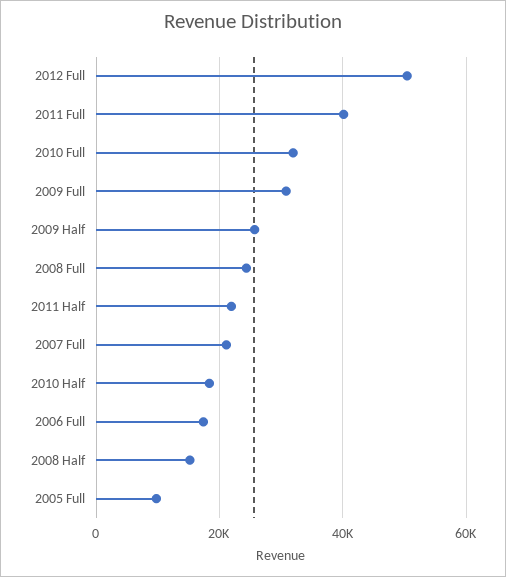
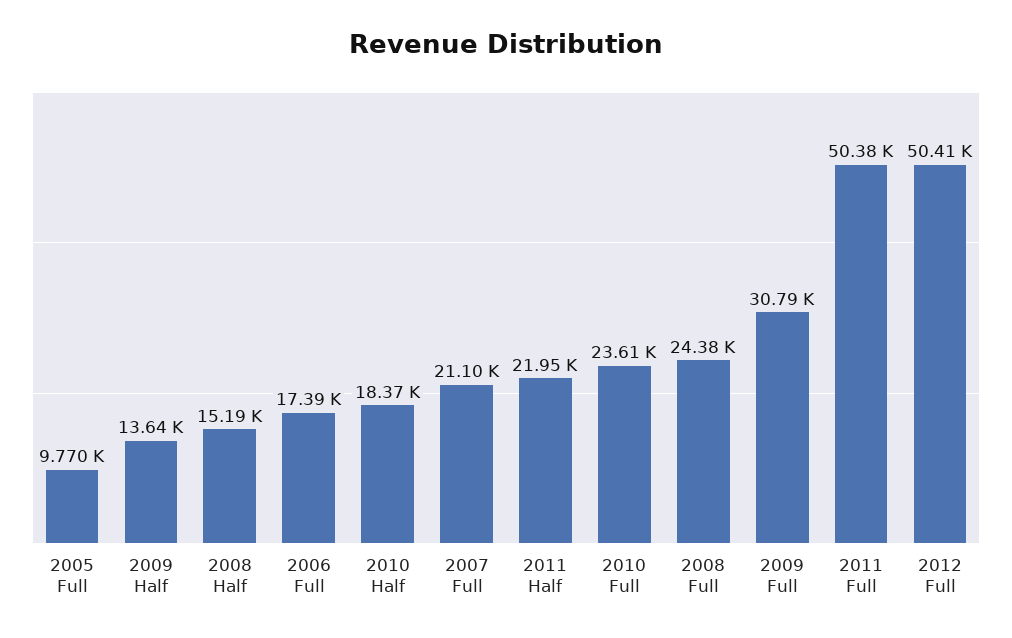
2011 Full: 40000 -> 50380
2010 Full: 32000 -> 23610
2009 Half: 26000 -> 13640

